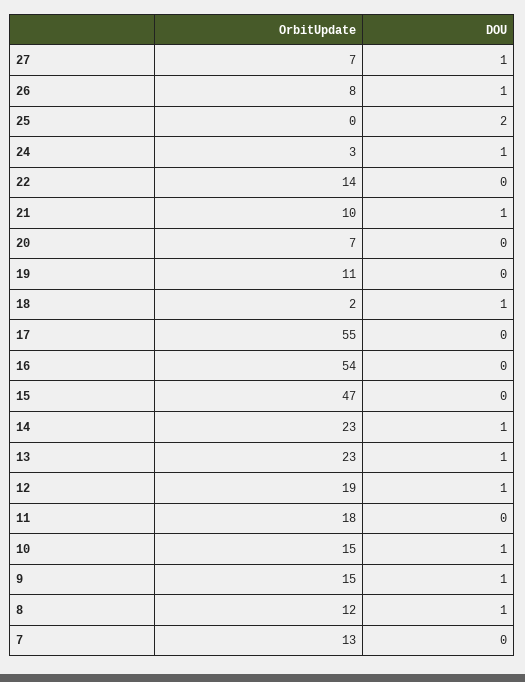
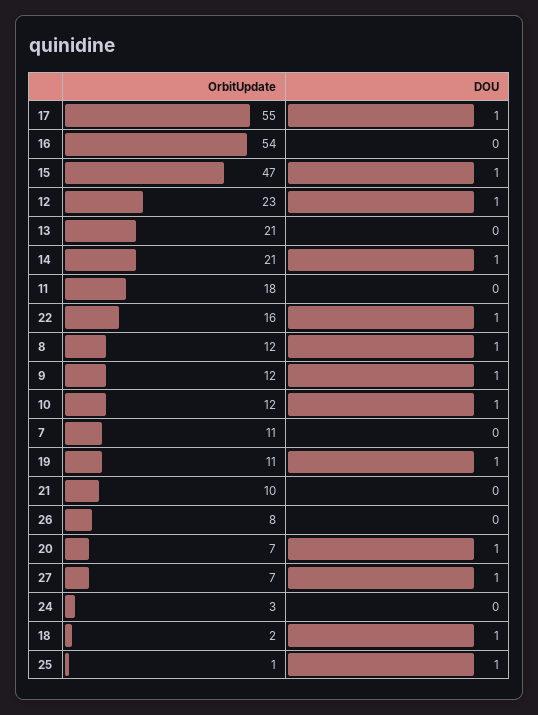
DOU, 26: 1 -> 0
OrbitUpdate, 25: 0 -> 1
DOU, 25: 2 -> 1
DOU, 24: 1 -> 0
OrbitUpdate, 22: 14 -> 16
DOU, 22: 0 -> 1
DOU, 21: 1 -> 0
DOU, 20: 0 -> 1
DOU, 19: 0 -> 1
DOU, 17: 0 -> 1
DOU, 15: 0 -> 1
OrbitUpdate, 14: 23 -> 21
OrbitUpdate, 13: 23 -> 21
DOU, 13: 1 -> 0
OrbitUpdate, 12: 19 -> 23
OrbitUpdate, 10: 15 -> 12
OrbitUpdate, 9: 15 -> 12
OrbitUpdate, 7: 13 -> 11

